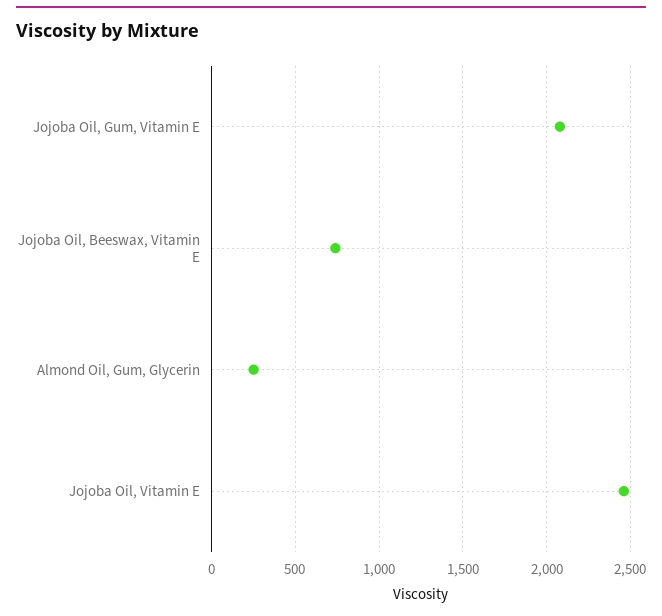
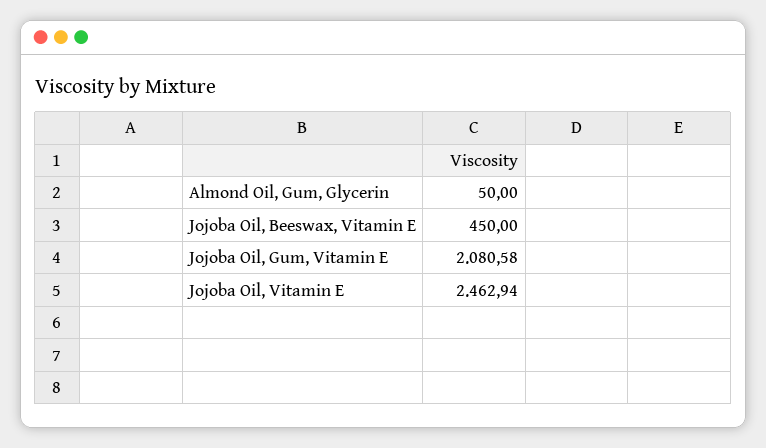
Jojoba Oil, Beeswax, Vitamin E: 750 -> 450
Almond Oil, Gum, Glycerin: 250 -> 50

